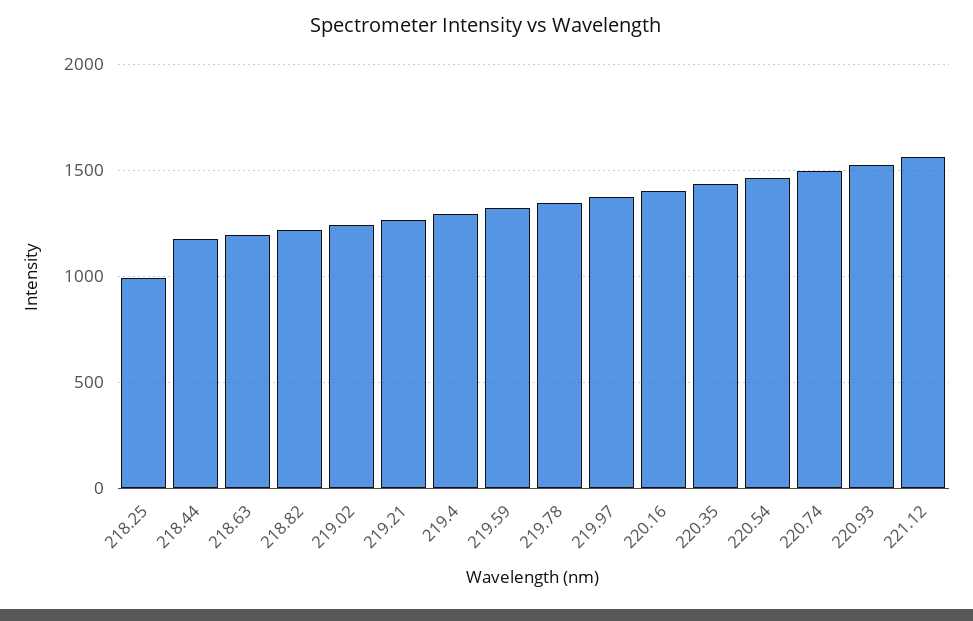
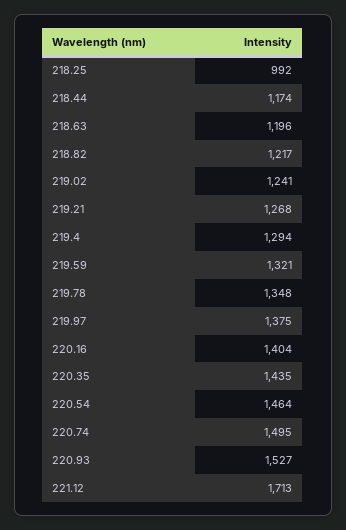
221.12: 1550 -> 1713

